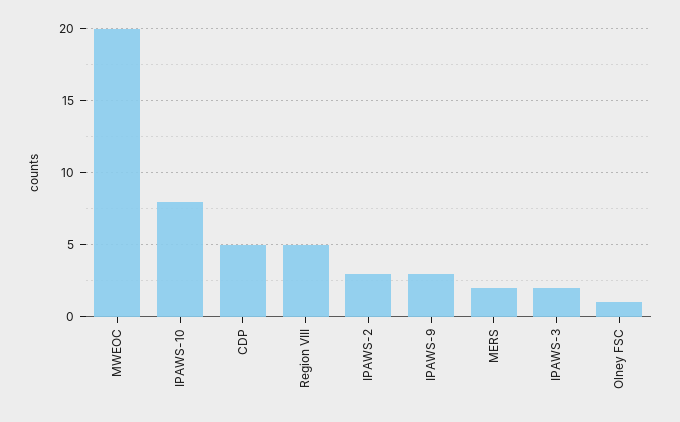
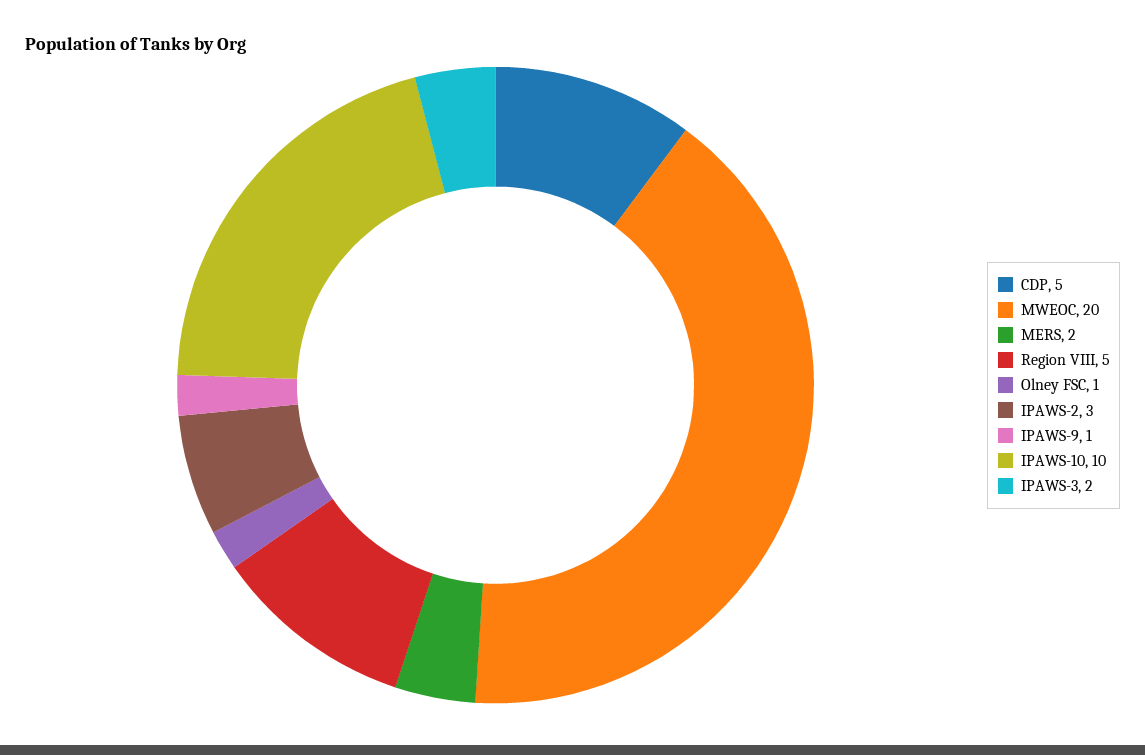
IPAWS-10: 8 -> 10
IPAWS-9: 3 -> 1

